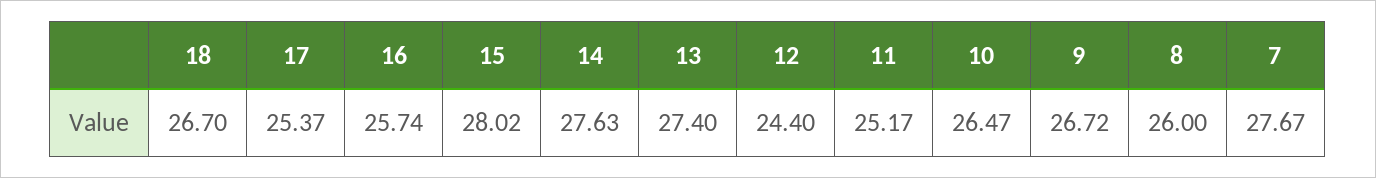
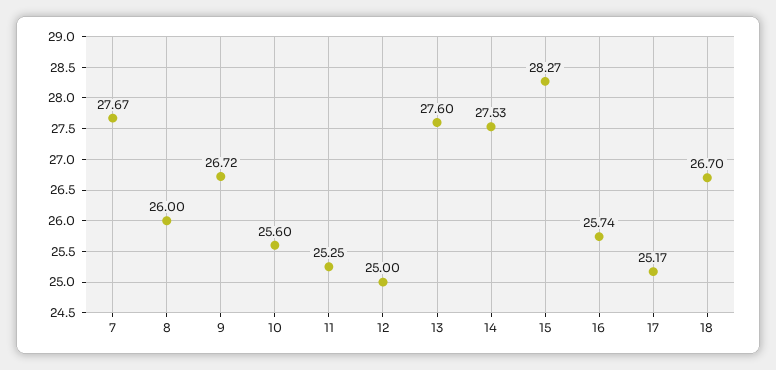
17: 25.37 -> 25.17
15: 28.02 -> 28.27
14: 27.63 -> 27.53
13: 27.4 -> 27.6
12: 24.4 -> 25
11: 25.17 -> 25.25
10: 26.47 -> 25.6

